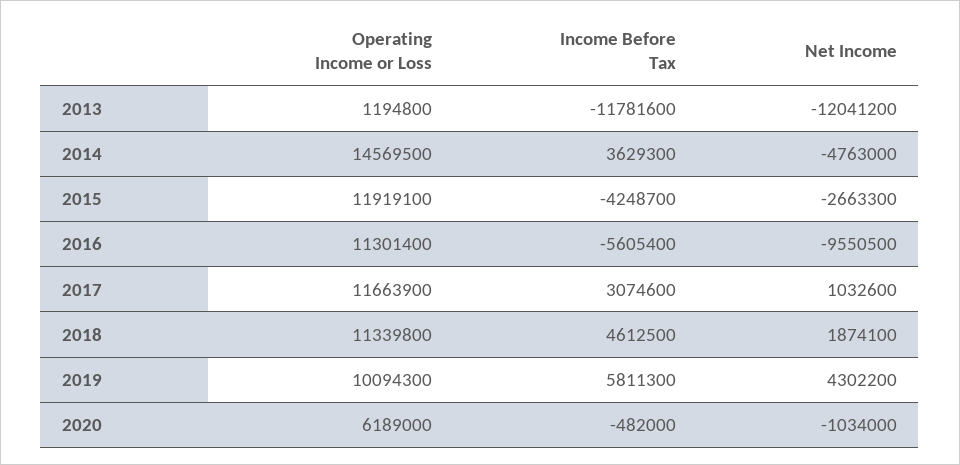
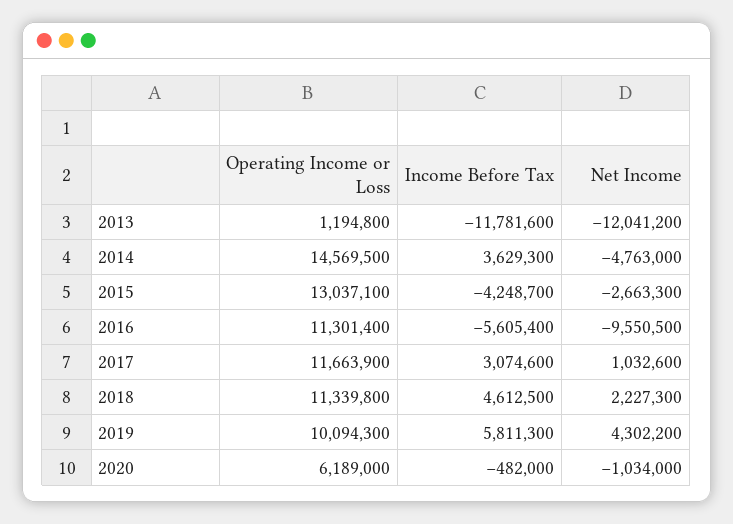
Operating Income or Loss, 2015: 11919100 -> 13037100
Net Income, 2018: 1874100 -> 2227300

